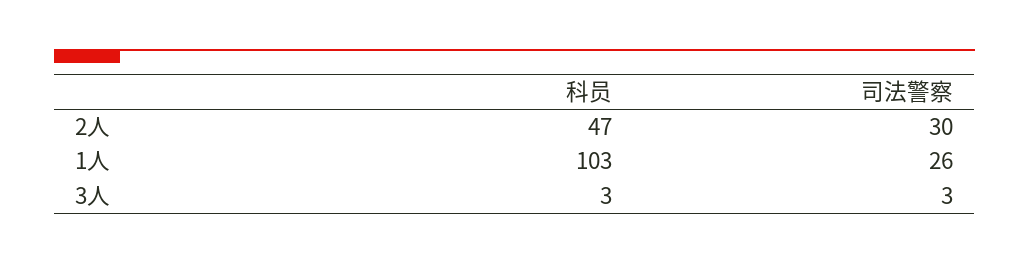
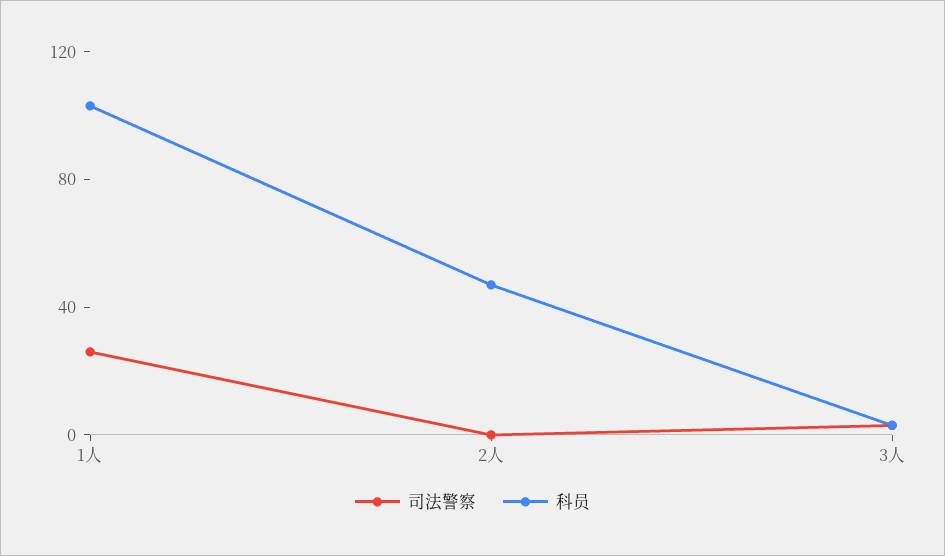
司法警察, 2人: 30 -> 0

